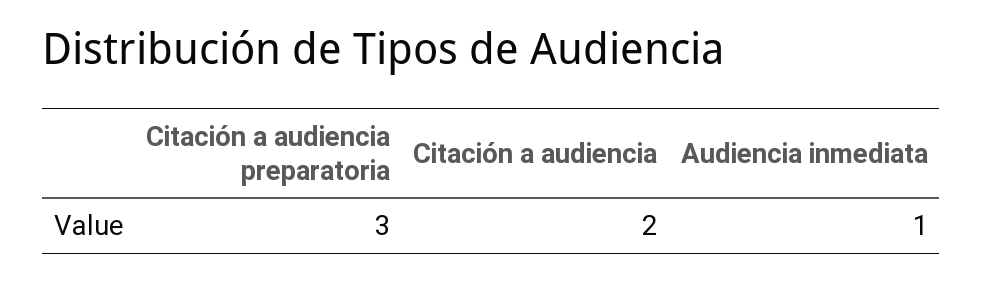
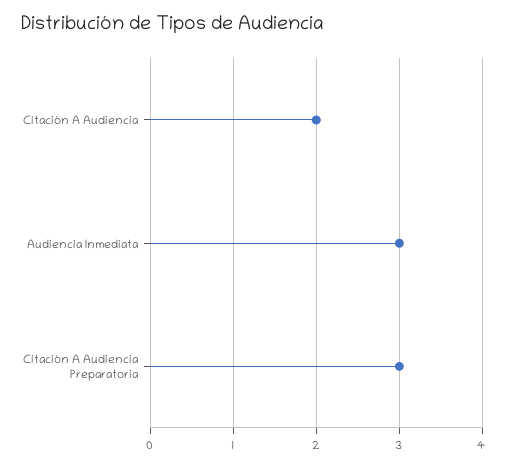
Audiencia inmediata: 1 -> 3

